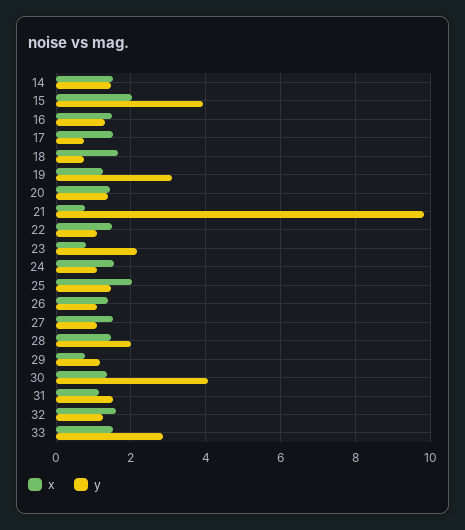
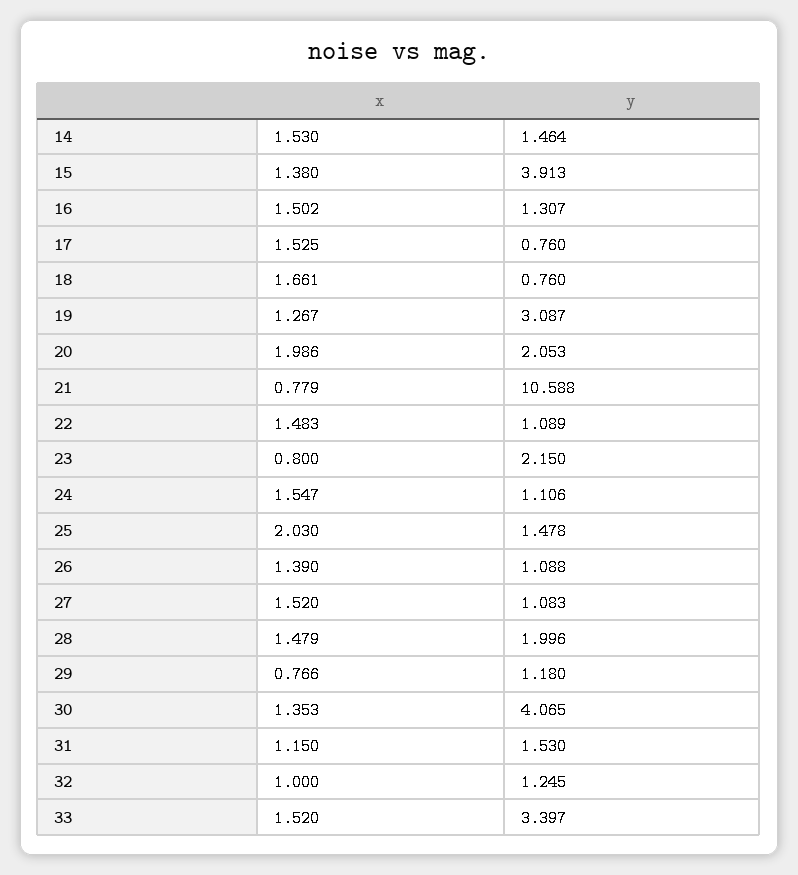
x, 15: 2 -> 1.38
x, 20: 1.4 -> 1.986
y, 20: 1.4 -> 2.053
y, 21: 9.8 -> 10.588
x, 32: 1.6 -> 1
y, 33: 2.8 -> 3.397

